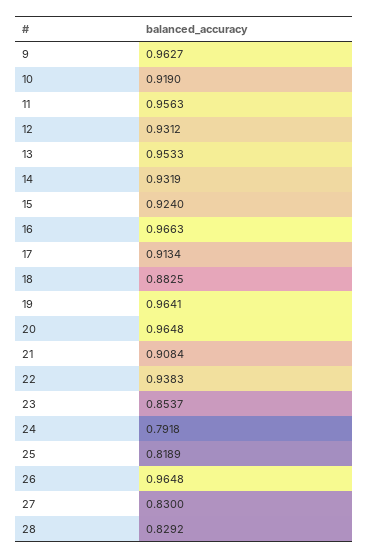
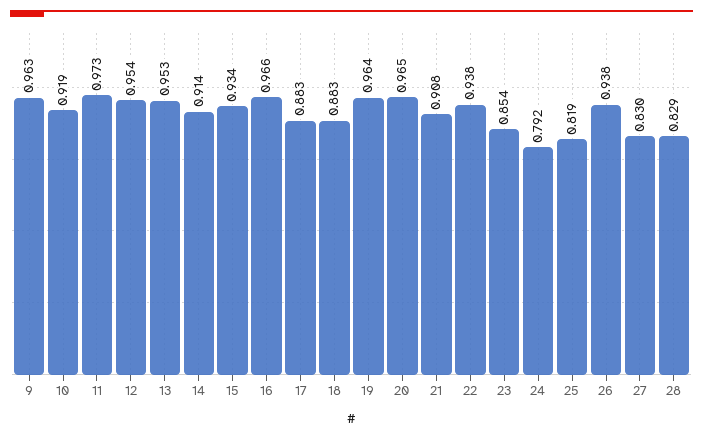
11: 0.9563 -> 0.973
12: 0.9312 -> 0.954
14: 0.9319 -> 0.914
15: 0.924 -> 0.934
17: 0.9134 -> 0.883
26: 0.9648 -> 0.938

